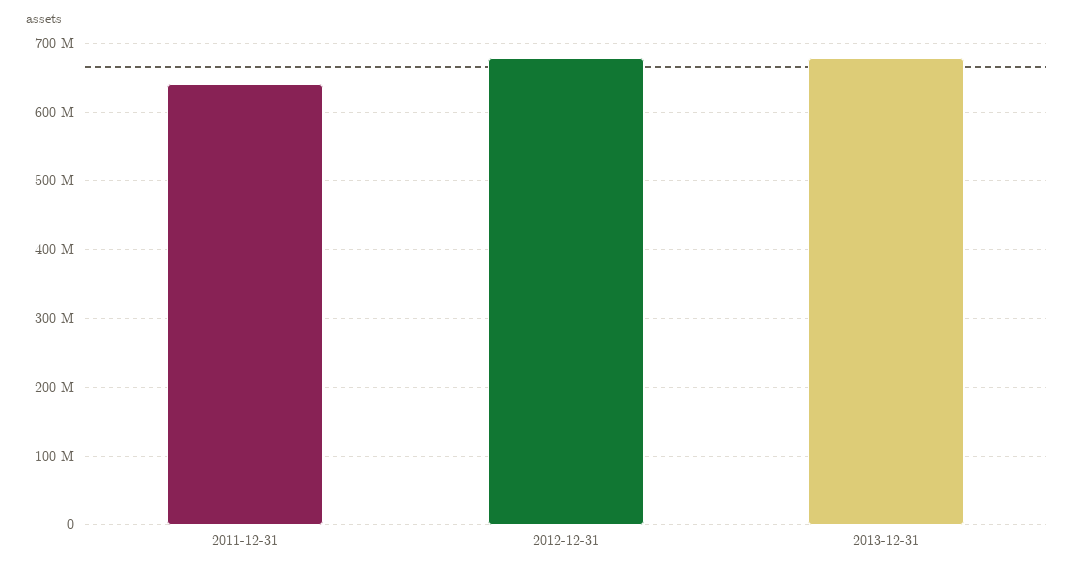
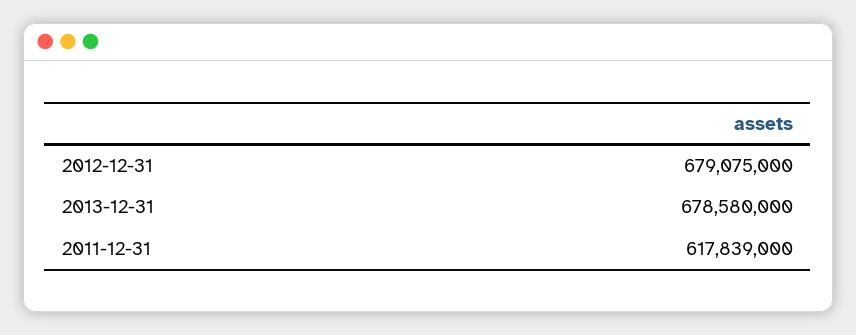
2011-12-31: 640000000 -> 617839000

